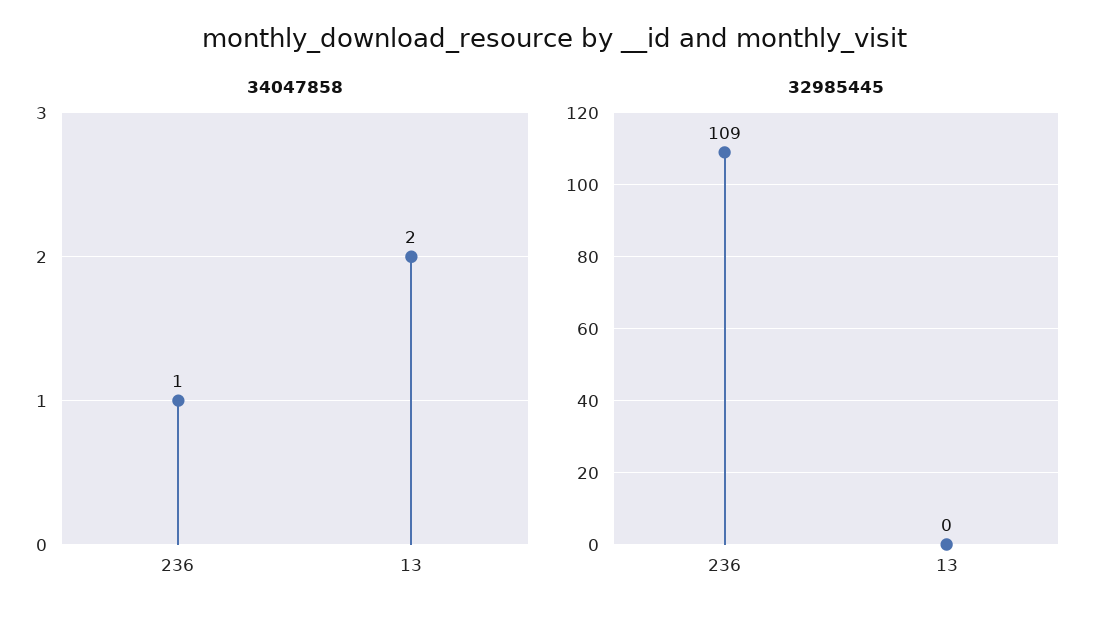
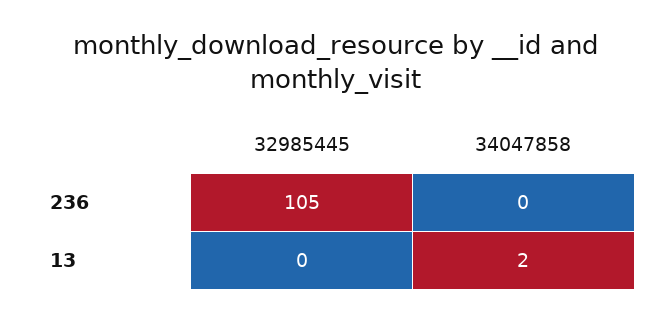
34047858, 236: 1 -> 0
32985445, 236: 109 -> 105

